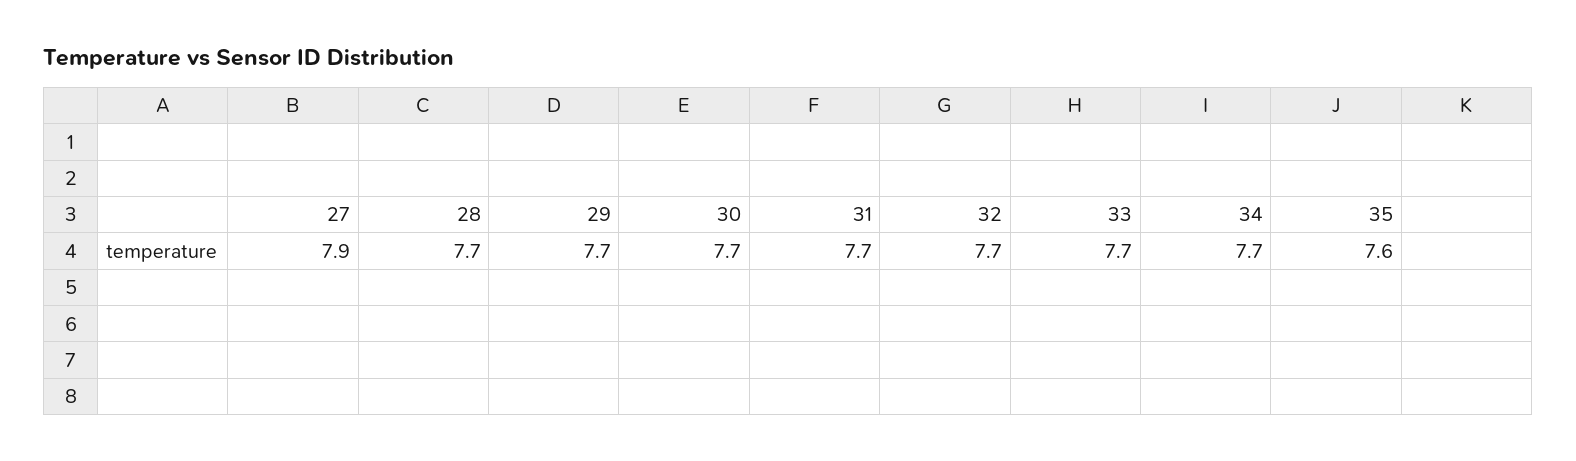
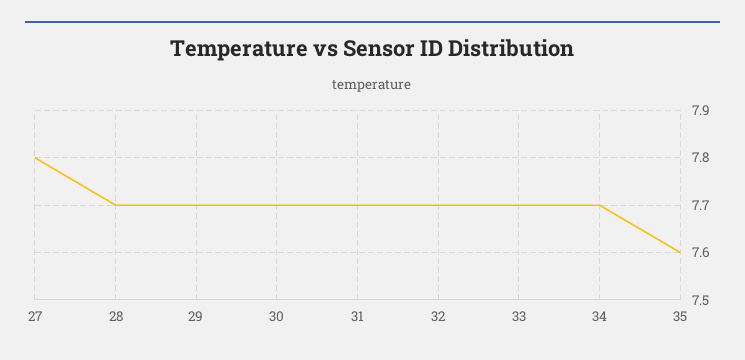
27: 7.9 -> 7.8

